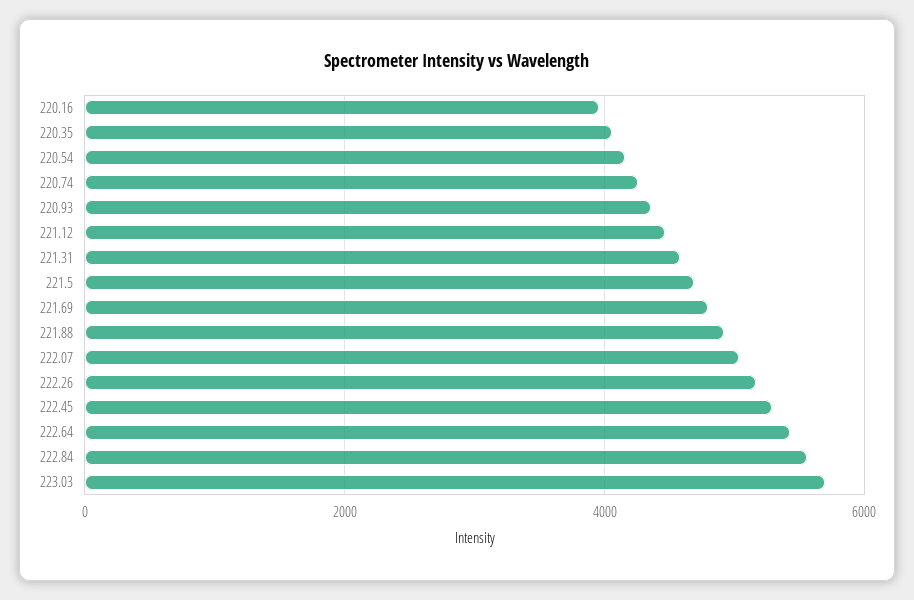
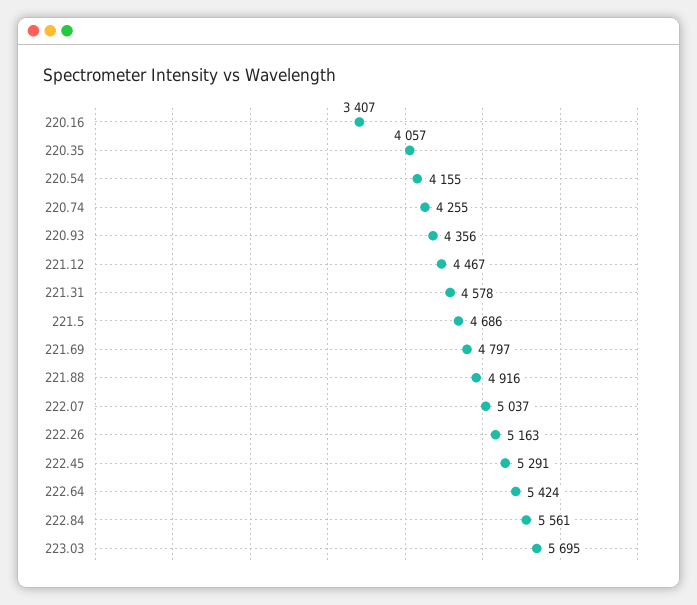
220.16: 4000 -> 3407

